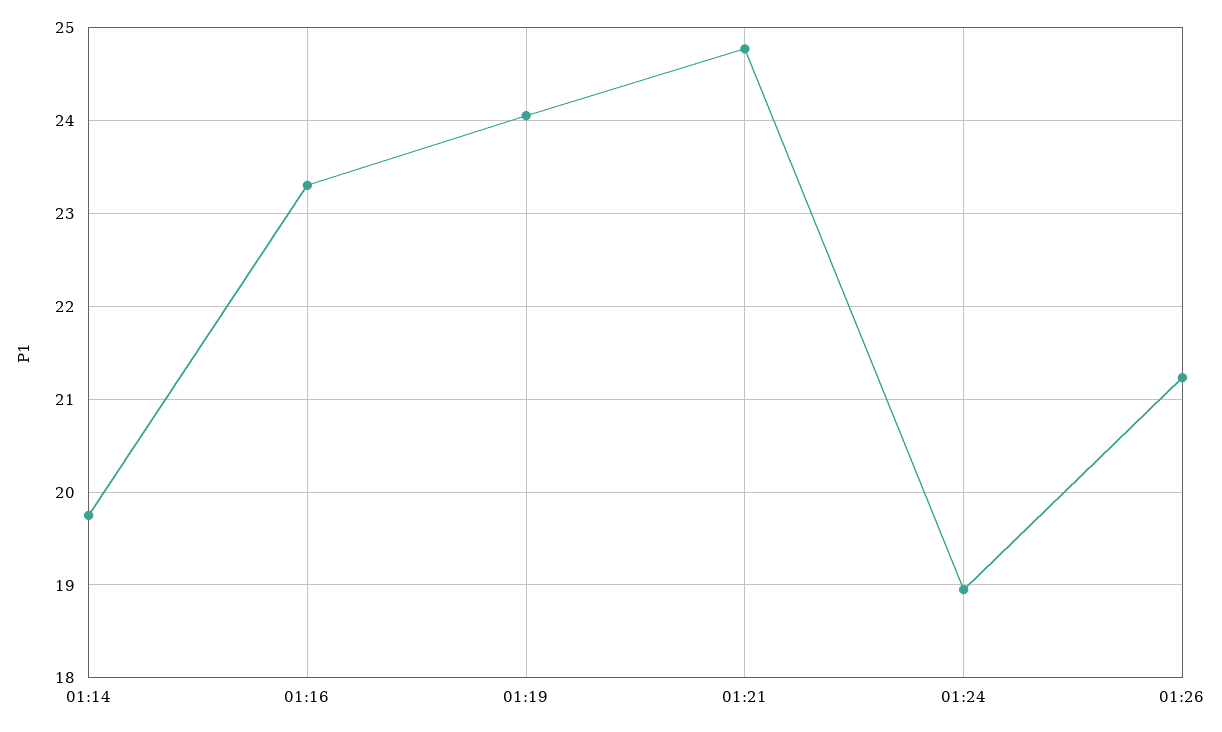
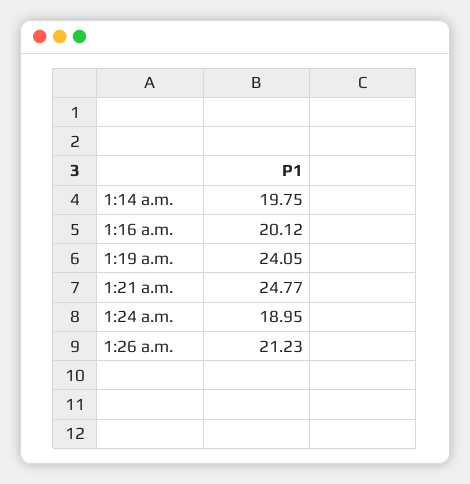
01:16: 23.3 -> 20.12

